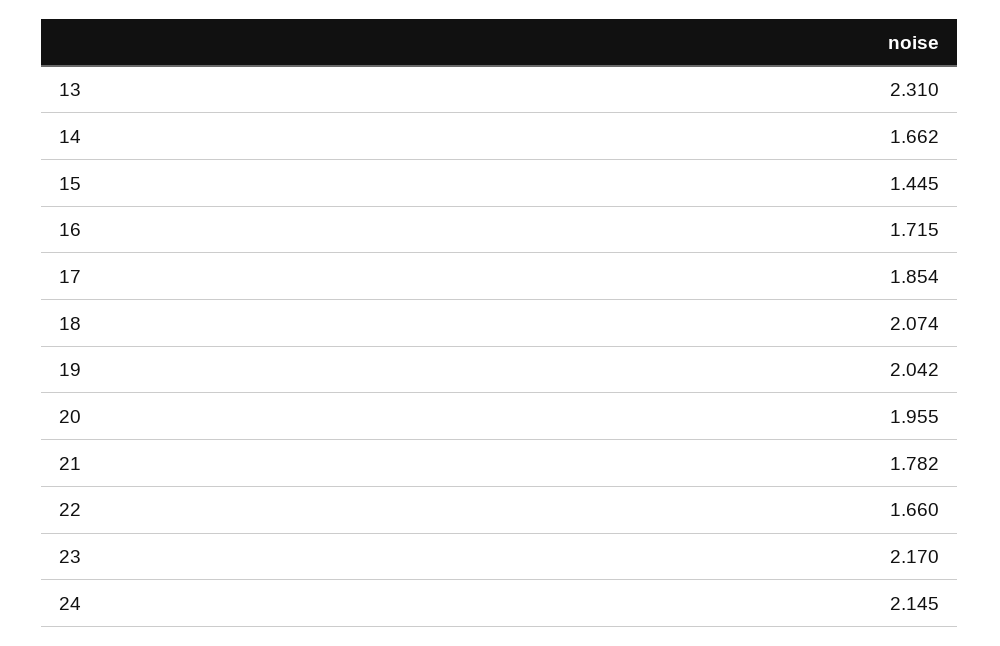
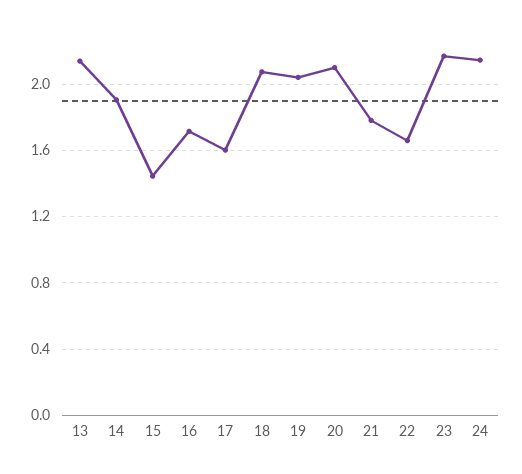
13: 2.31 -> 2.15
14: 1.662 -> 1.9
17: 1.854 -> 1.6
20: 1.955 -> 2.1

